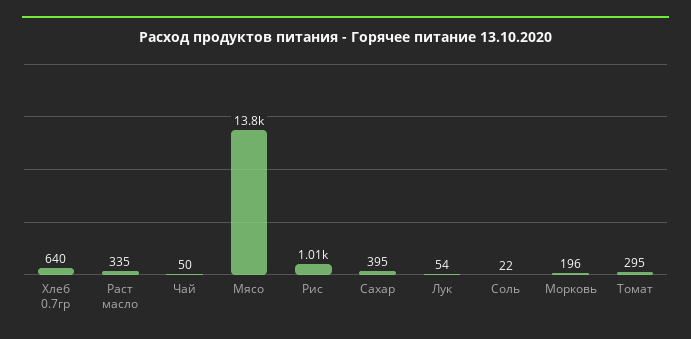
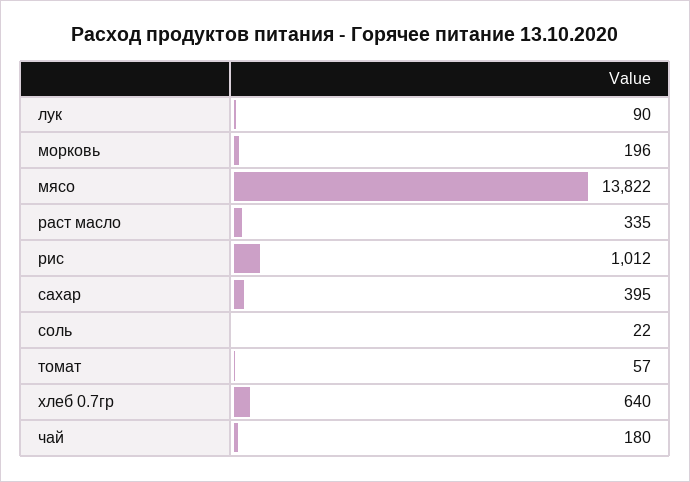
Чай: 50 -> 180
Лук: 54 -> 90
Томат: 295 -> 57

